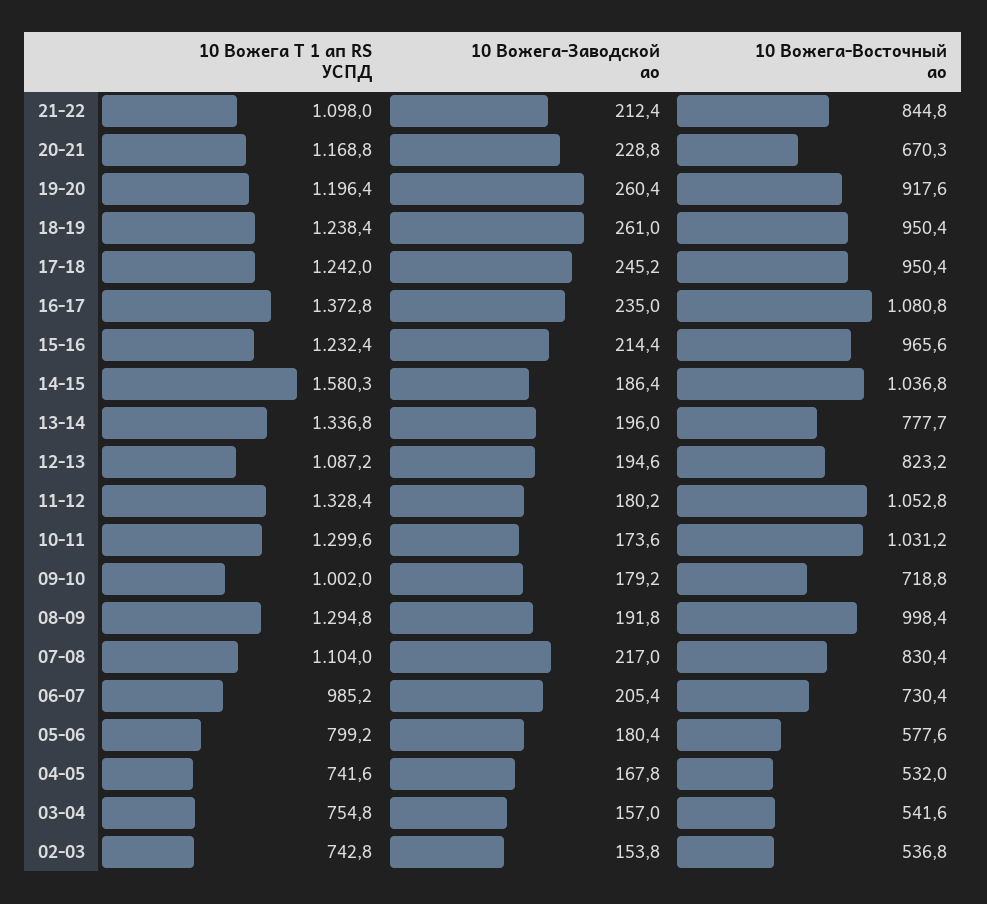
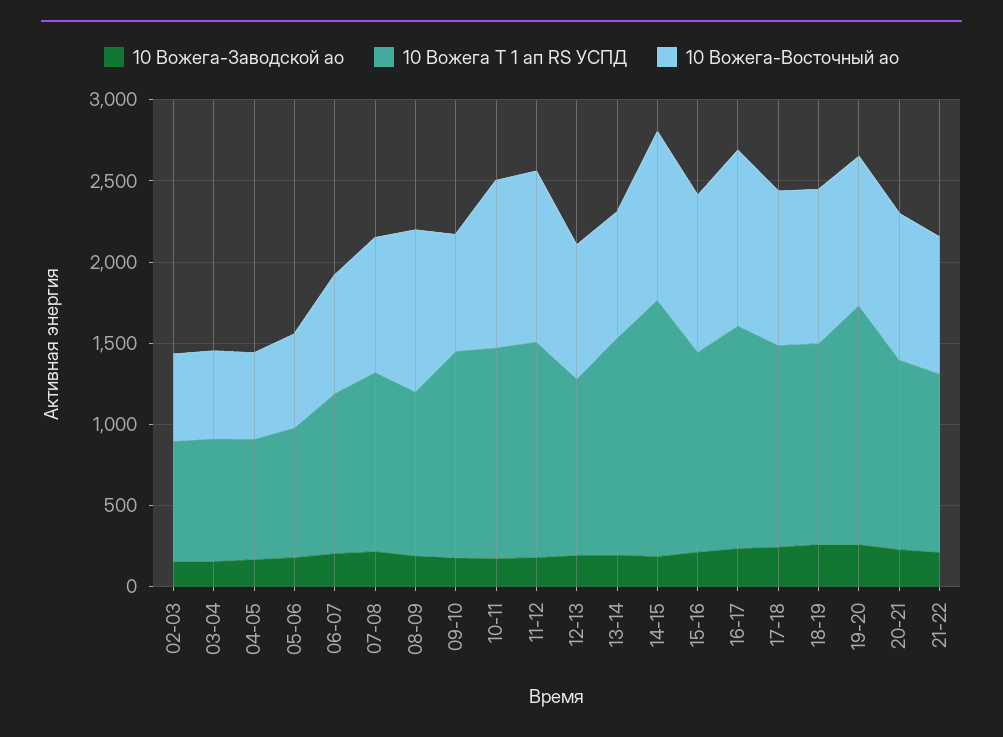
10 Вожега-Восточный ао, 20-21: 670.3 -> 900
10 Вожега Т 1 ап RS УСПД, 19-20: 1196.4 -> 1500
10 Вожега Т 1 ап RS УСПД, 09-10: 1002 -> 1300
10 Вожега Т 1 ап RS УСПД, 08-09: 1294.8 -> 1000

